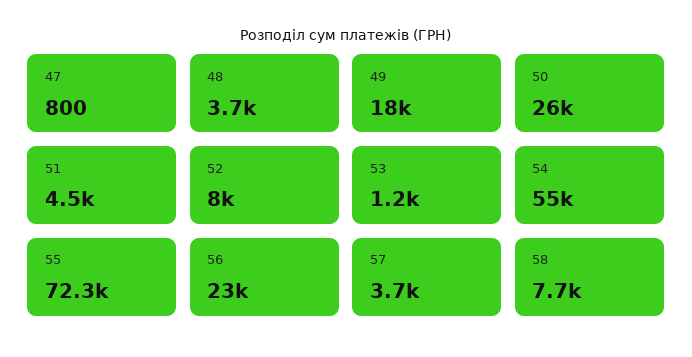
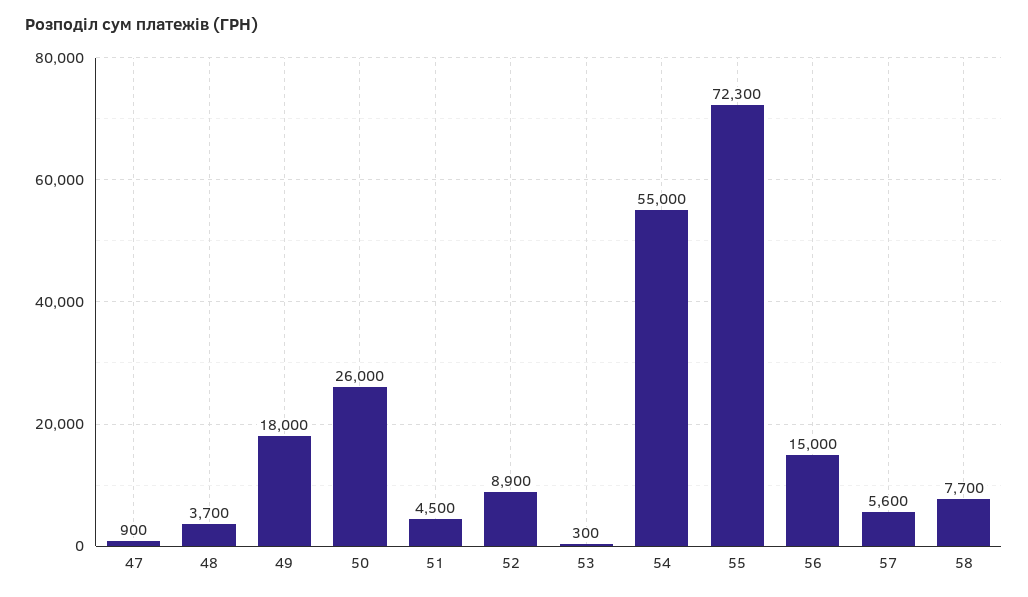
47: 800 -> 900
52: 8000 -> 8900
53: 1200 -> 300
56: 23000 -> 15000
57: 3700 -> 5600

